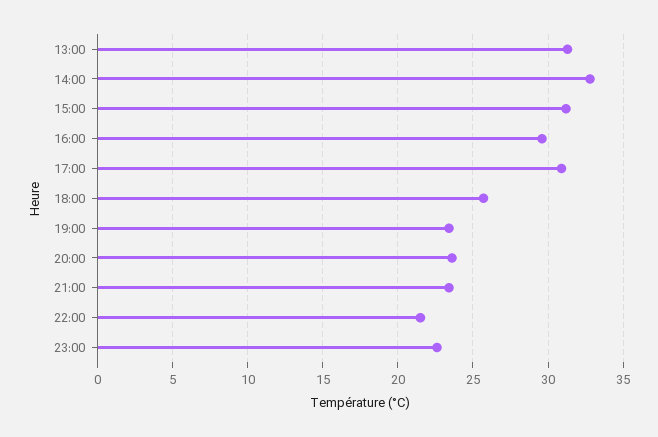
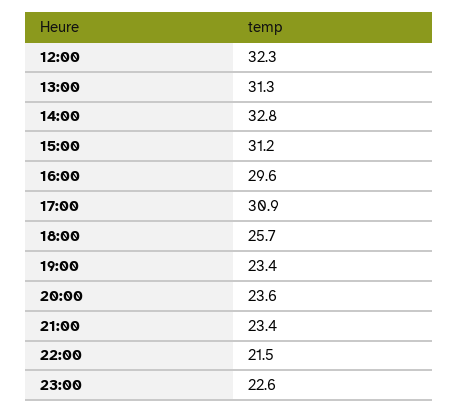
12:00: none -> 32.3

